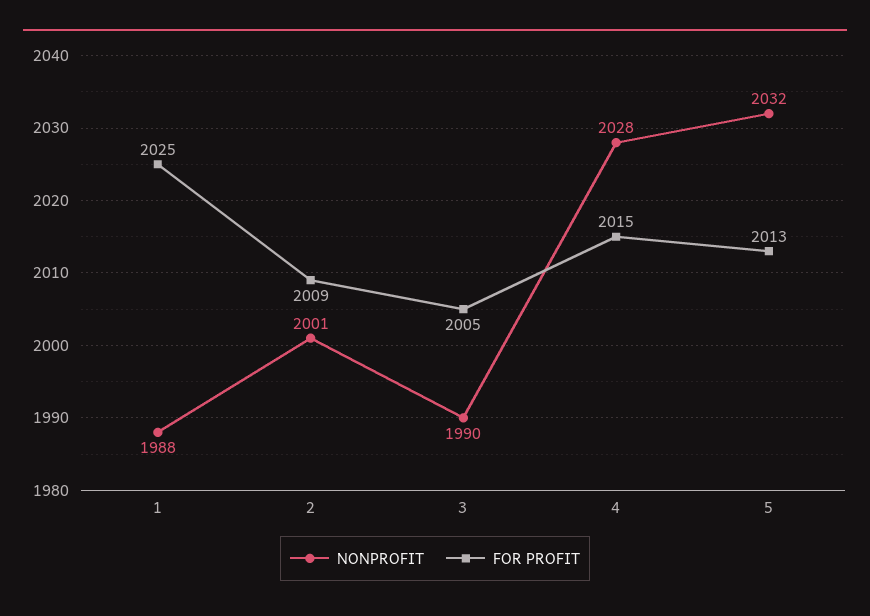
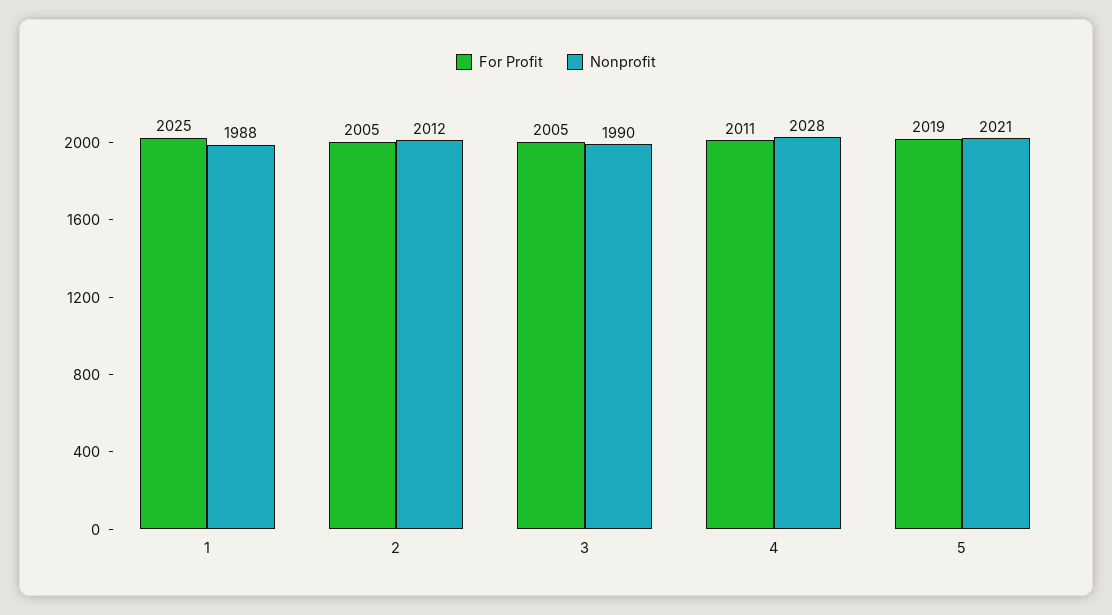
NONPROFIT, 2: 2001 -> 2012
FOR PROFIT, 2: 2009 -> 2005
FOR PROFIT, 4: 2015 -> 2011
NONPROFIT, 5: 2032 -> 2021
FOR PROFIT, 5: 2013 -> 2019

